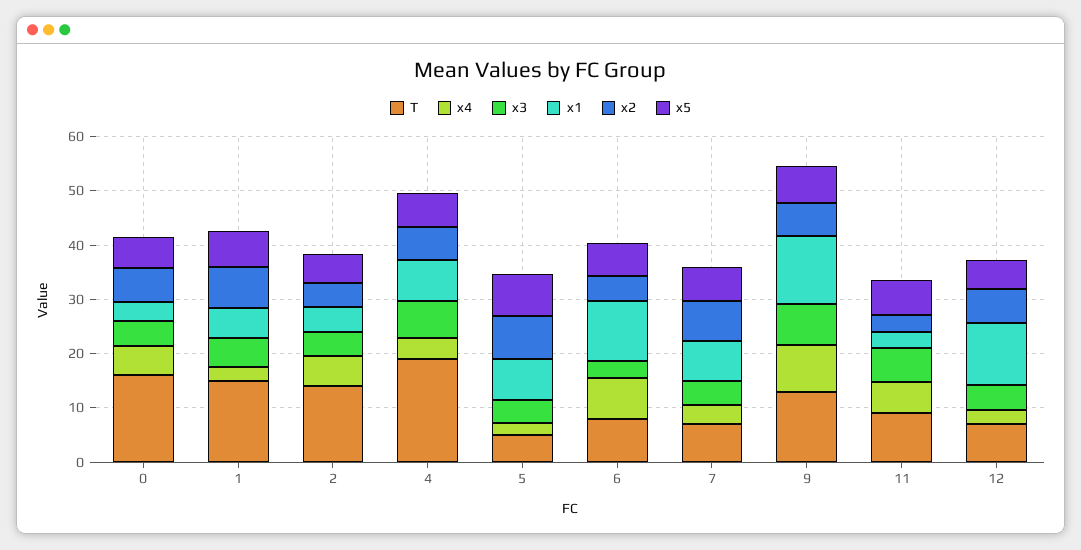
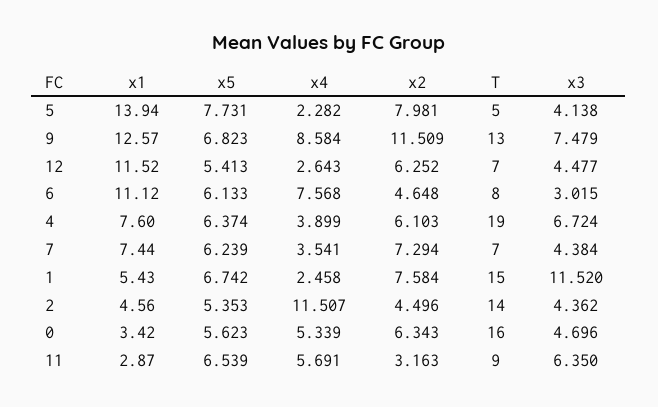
x3, 1: 6 -> 11.52
x4, 2: 6 -> 11.507
x1, 5: 8 -> 13.94
x2, 9: 6 -> 11.509

